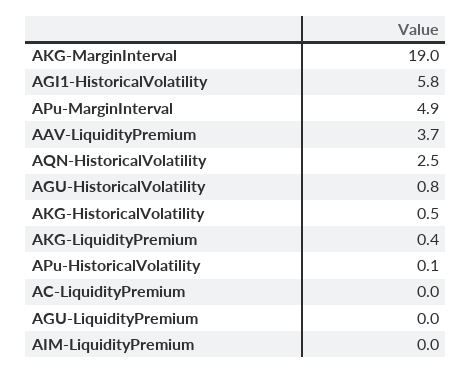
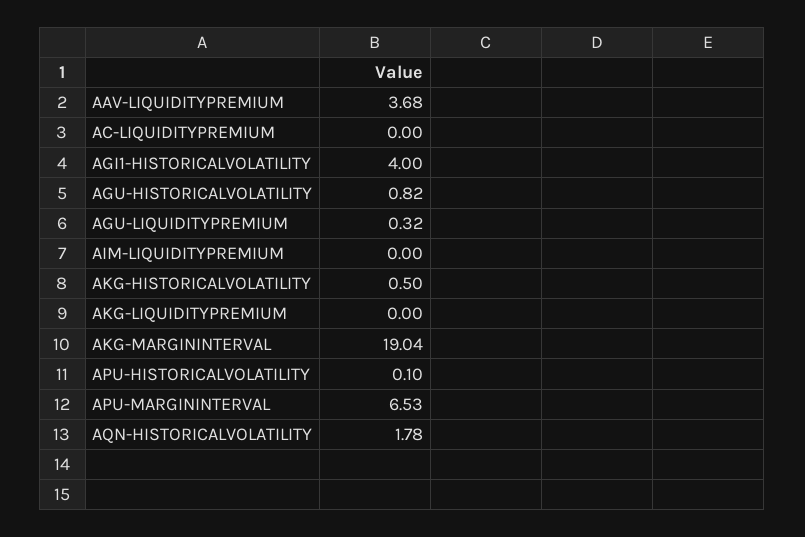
AGI1-HistoricalVolatility: 5.8 -> 4
APu-MarginInterval: 4.9 -> 6.53
AQN-HistoricalVolatility: 2.5 -> 1.78
AKG-LiquidityPremium: 0.4 -> 0
AGU-LiquidityPremium: 0 -> 0.32

